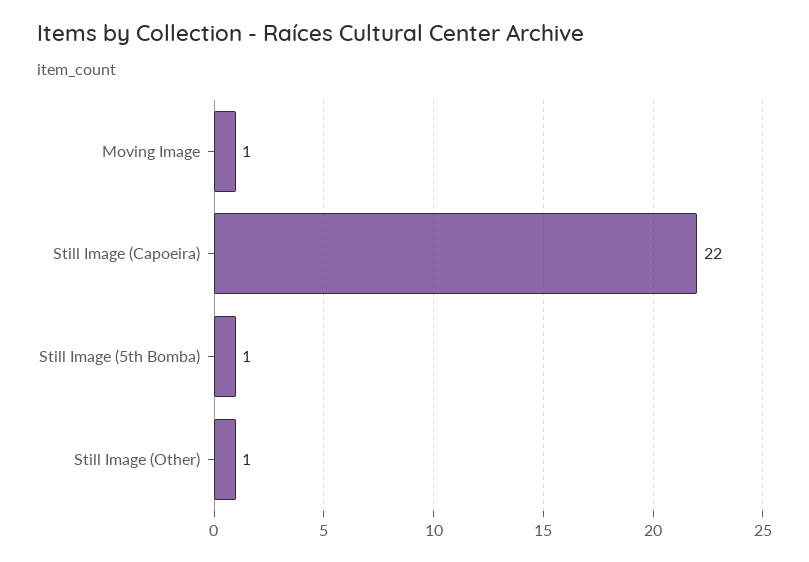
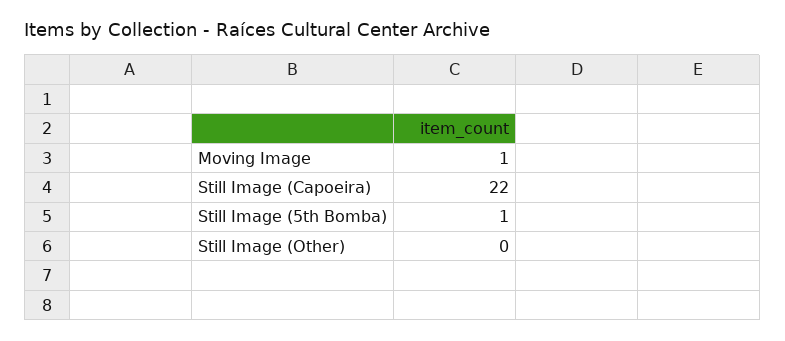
Still Image (Other): 1 -> 0

